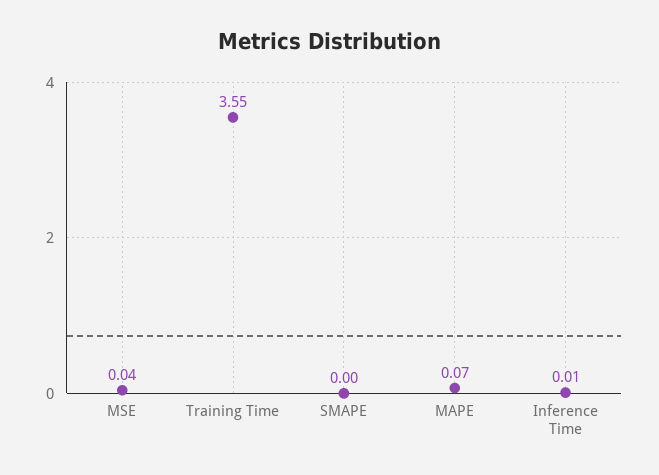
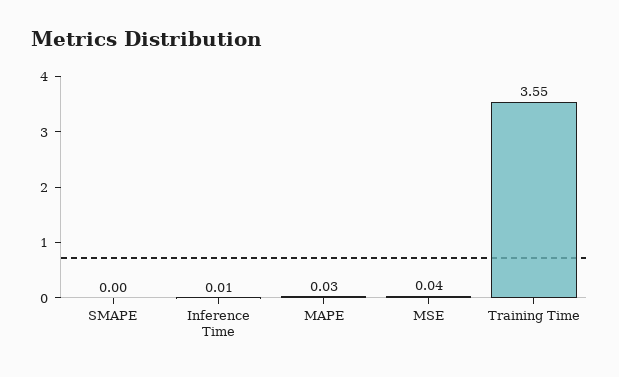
MAPE: 0.07 -> 0.03

